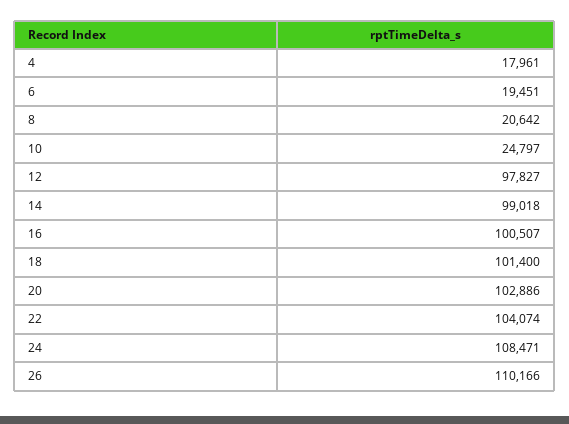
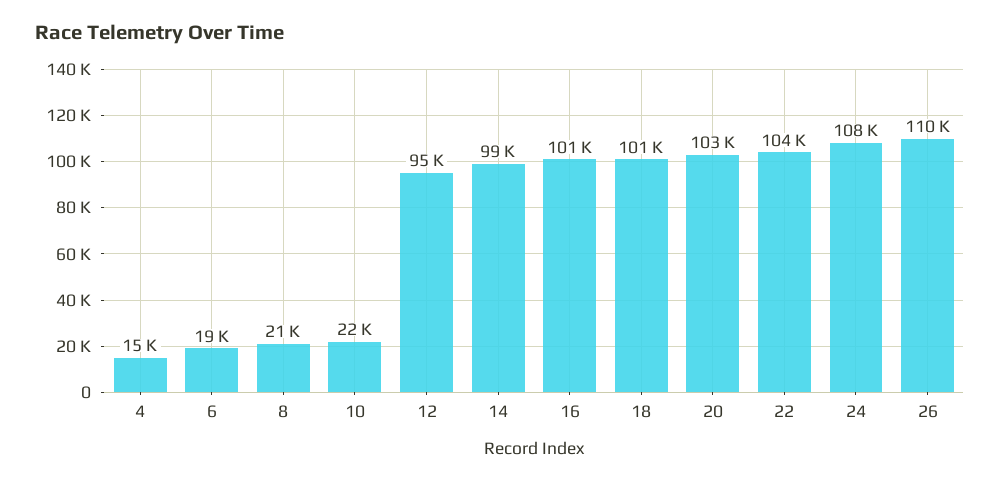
4: 17961 -> 15000
10: 24797 -> 22000
12: 97827 -> 95000

